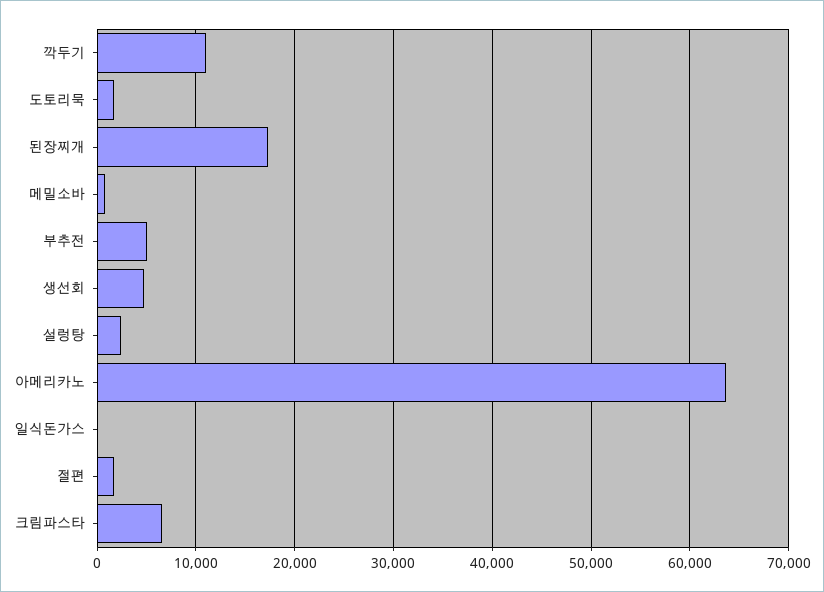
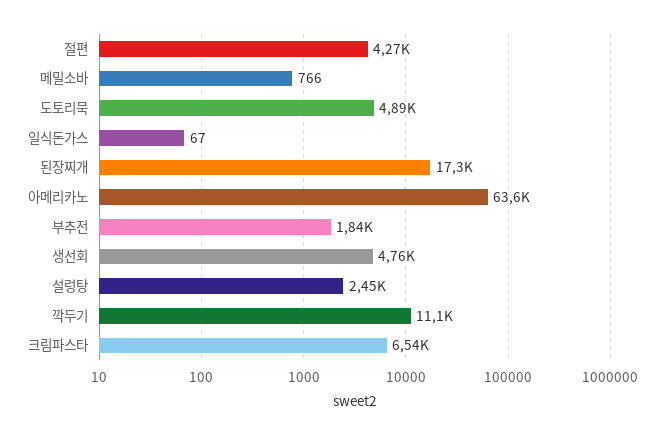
도토리묵: 2000 -> 4890
부추전: 5000 -> 1840
절편: 2000 -> 4270

